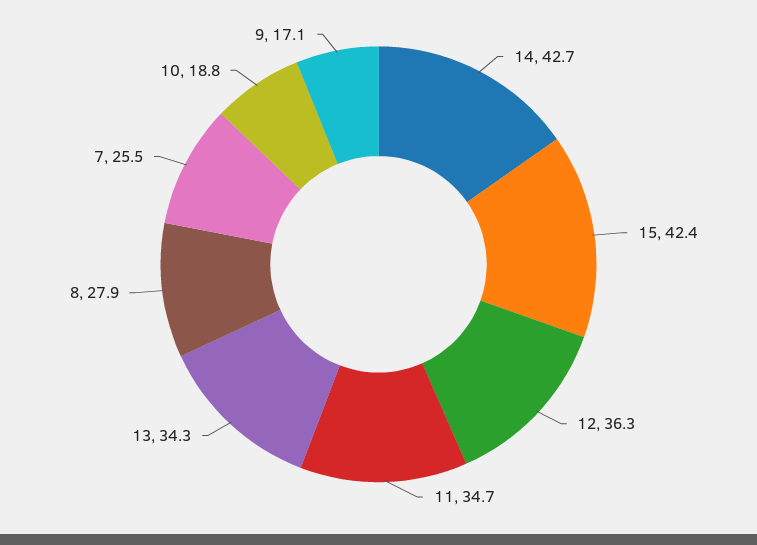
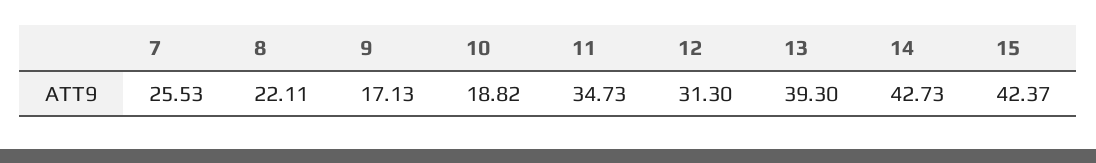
12: 36.3 -> 31.3
13: 34.3 -> 39.3
8: 27.9 -> 22.11

